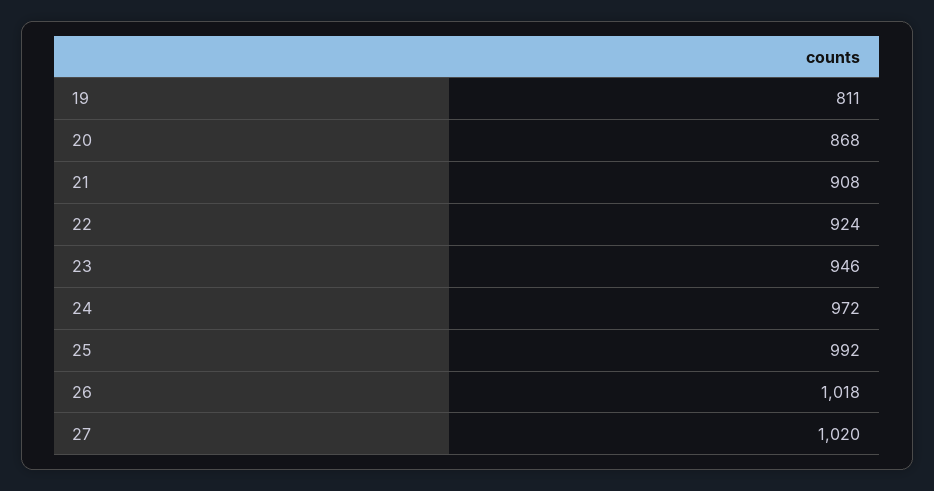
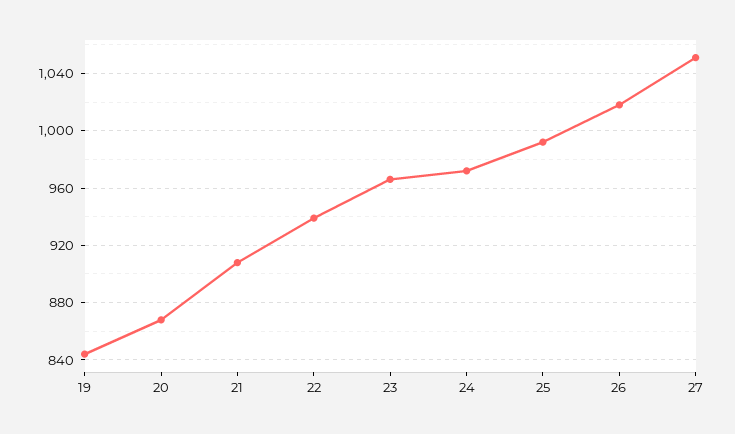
19: 811 -> 845
22: 924 -> 940
23: 946 -> 965
27: 1020 -> 1050

